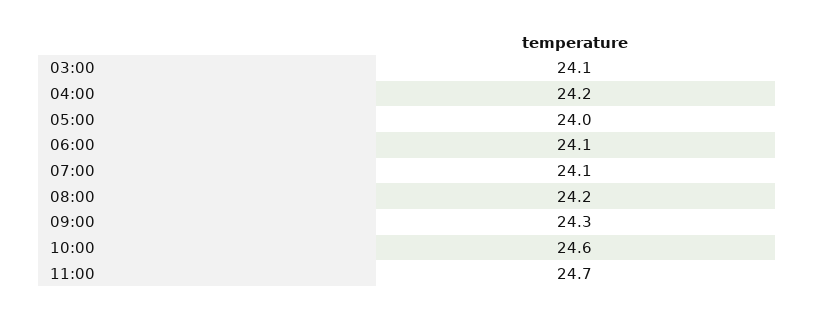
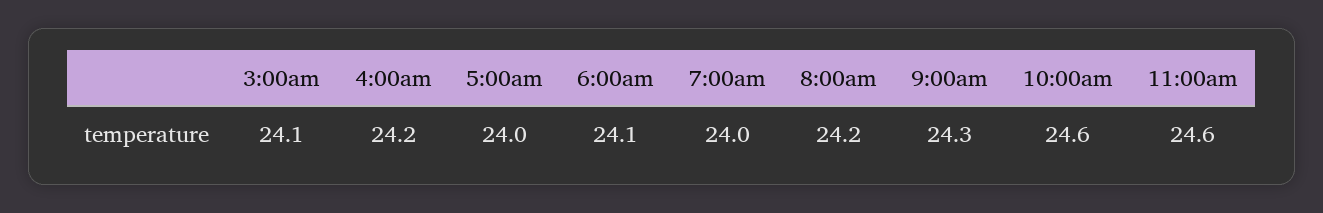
07:00: 24.1 -> 24
11:00: 24.7 -> 24.6

